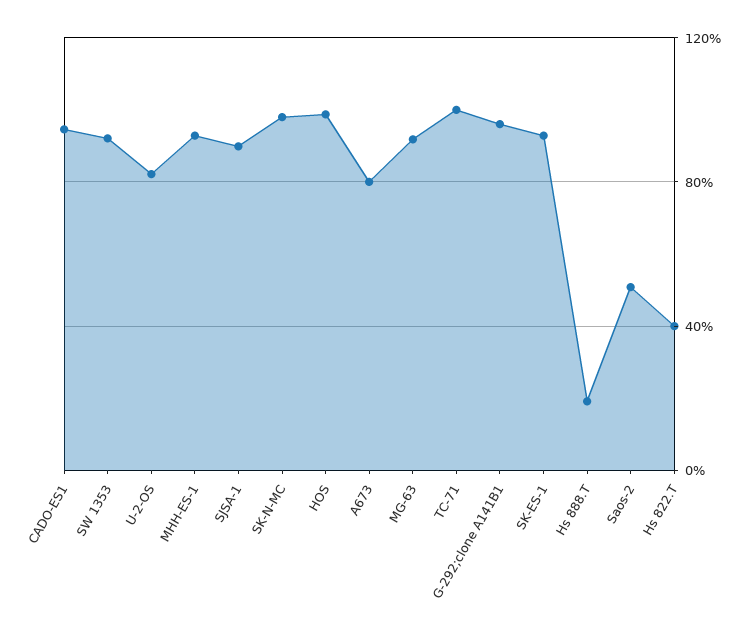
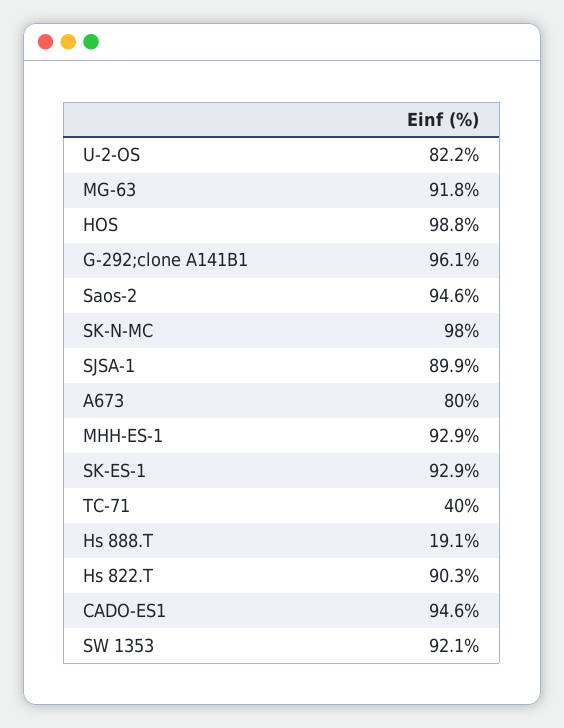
TC-71: 100 -> 40
Saos-2: 50 -> 94.6
Hs 822.T: 40 -> 90.3

